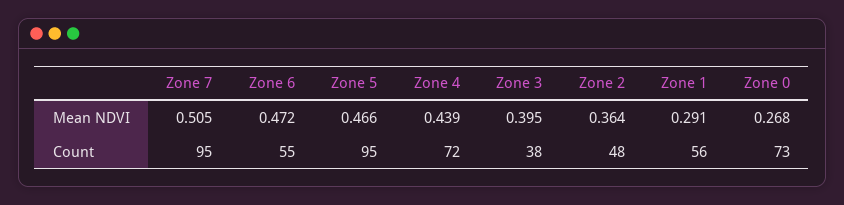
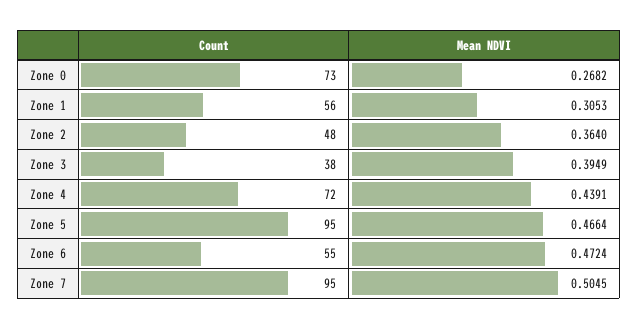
Zone 1, Mean NDVI: 0.291 -> 0.3053

